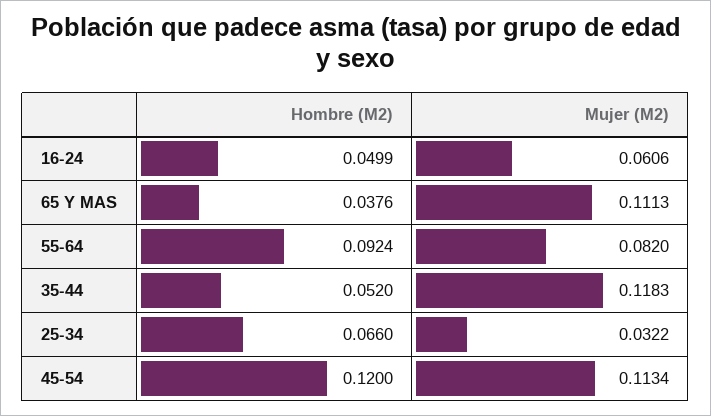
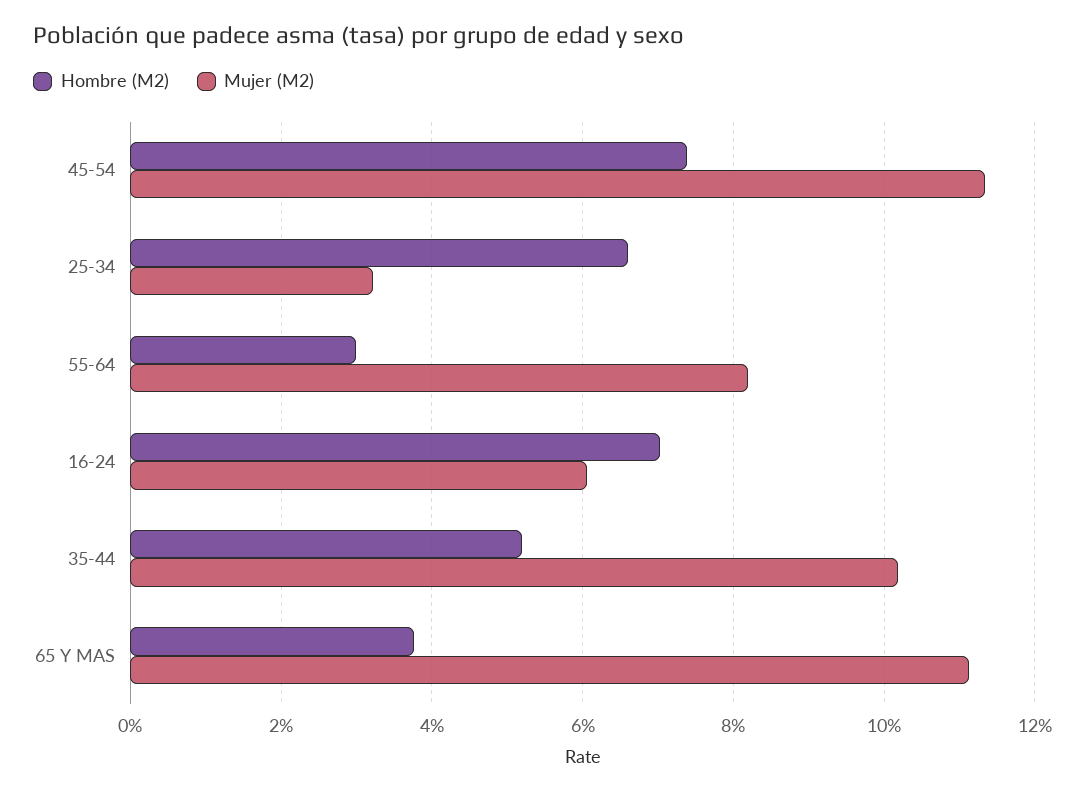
Hombre (M2), 16-24: 0.0499 -> 0.07
Hombre (M2), 55-64: 0.0924 -> 0.03
Mujer (M2), 35-44: 0.1183 -> 0.102
Hombre (M2), 45-54: 0.12 -> 0.074

